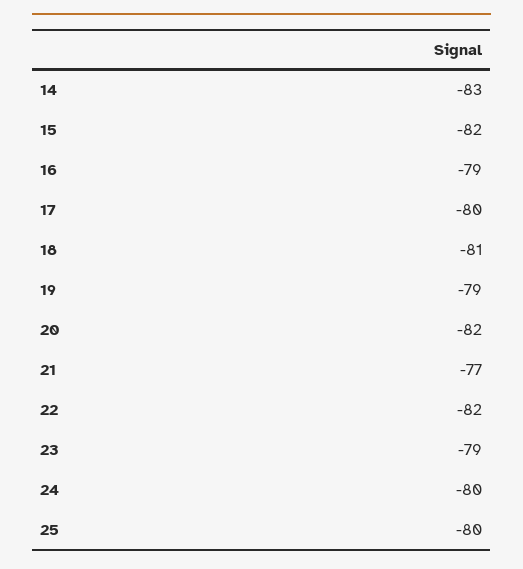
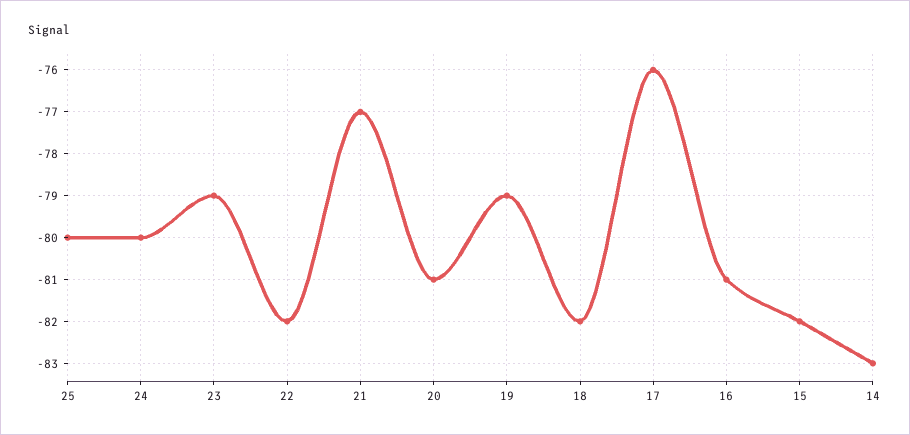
16: -79 -> -81
17: -80 -> -76
18: -81 -> -82
20: -82 -> -81

